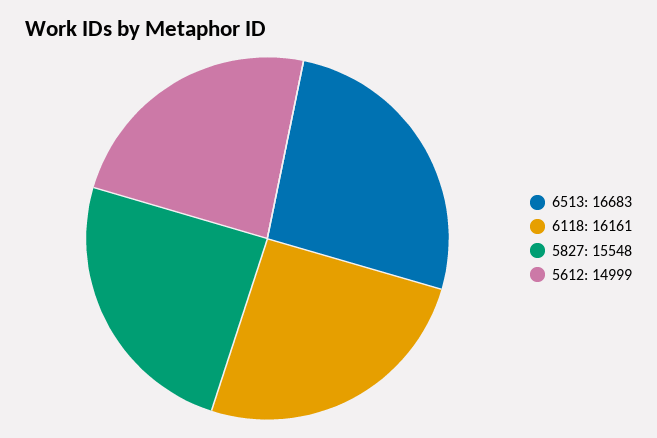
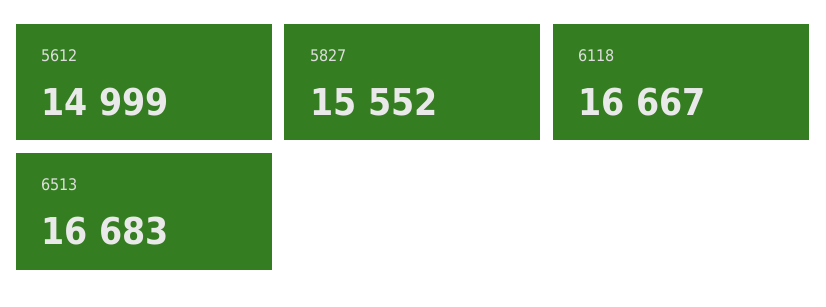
6118: 16161 -> 16667
5827: 15548 -> 15552

